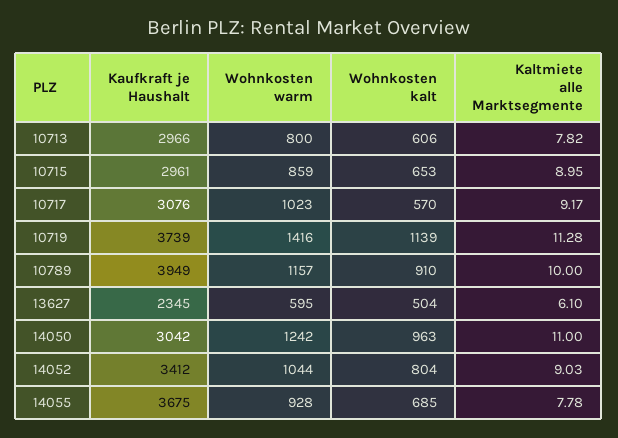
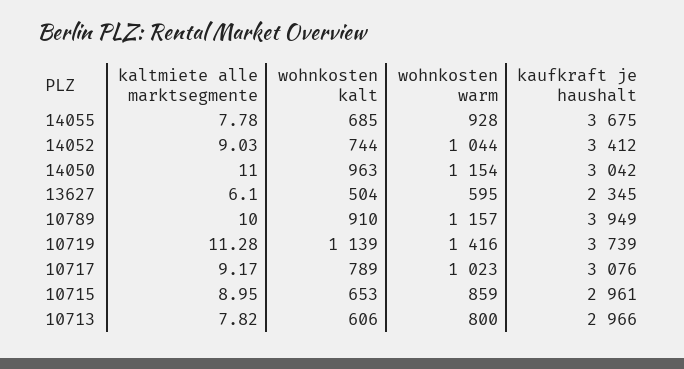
Wohnkosten kalt, 10717: 570 -> 789
Wohnkosten warm, 14050: 1242 -> 1154
Wohnkosten kalt, 14052: 804 -> 744

